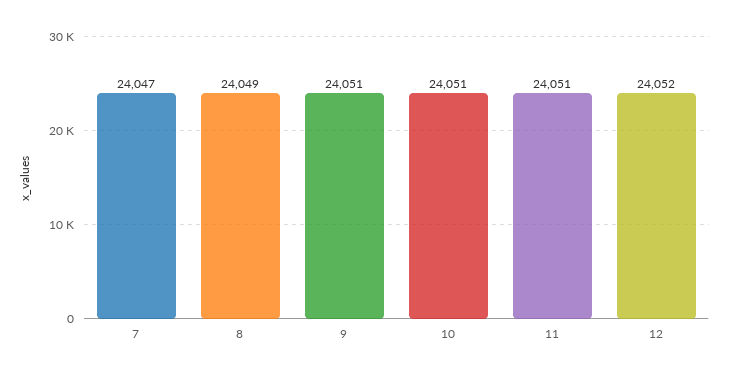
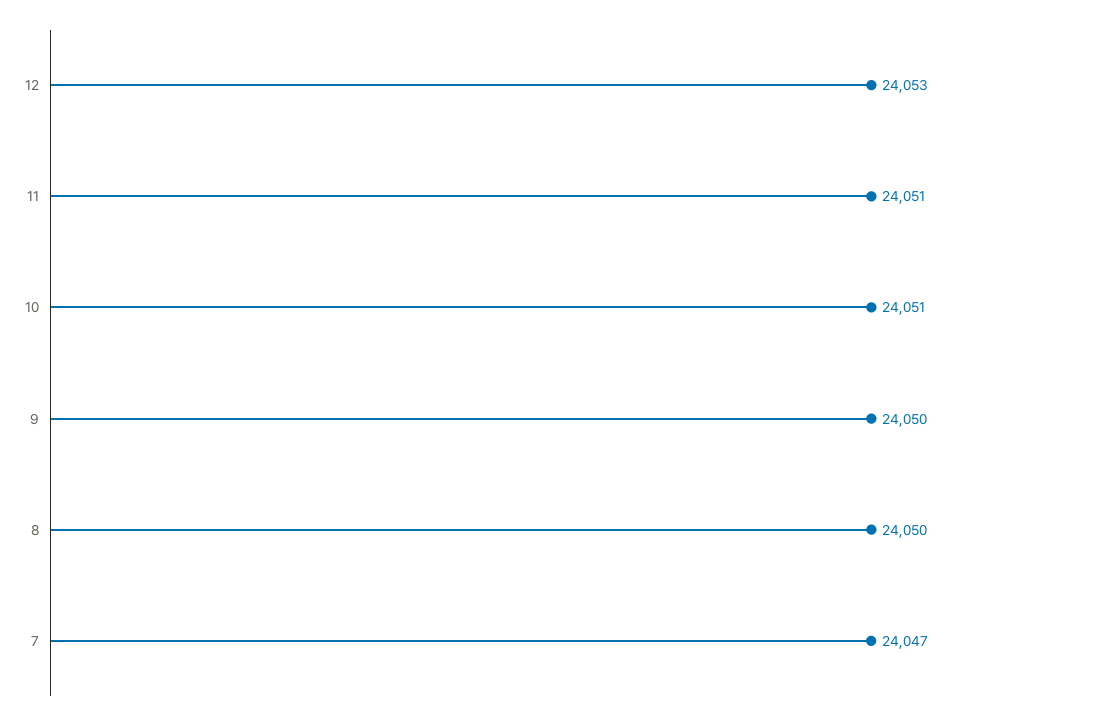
8: 24049 -> 24050
9: 24051 -> 24050
12: 24052 -> 24053

